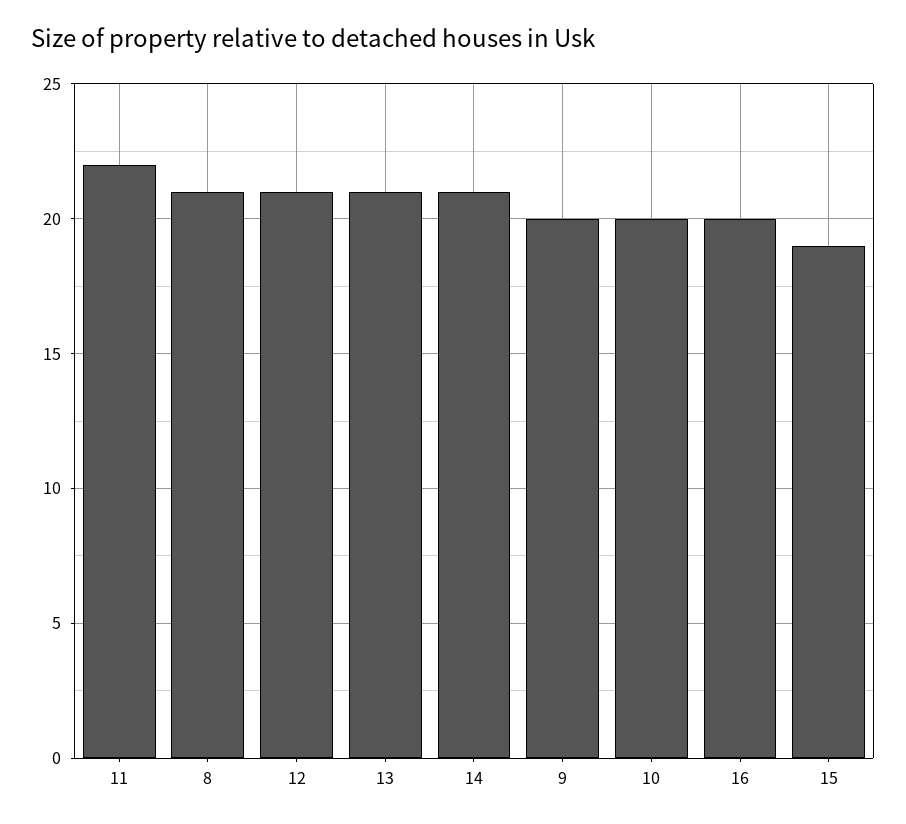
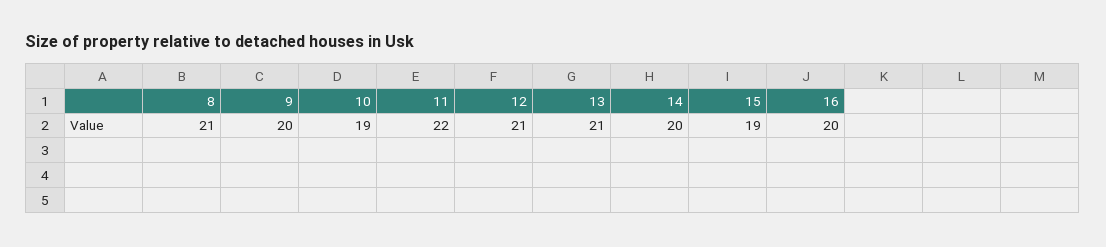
14: 21 -> 20
10: 20 -> 19

